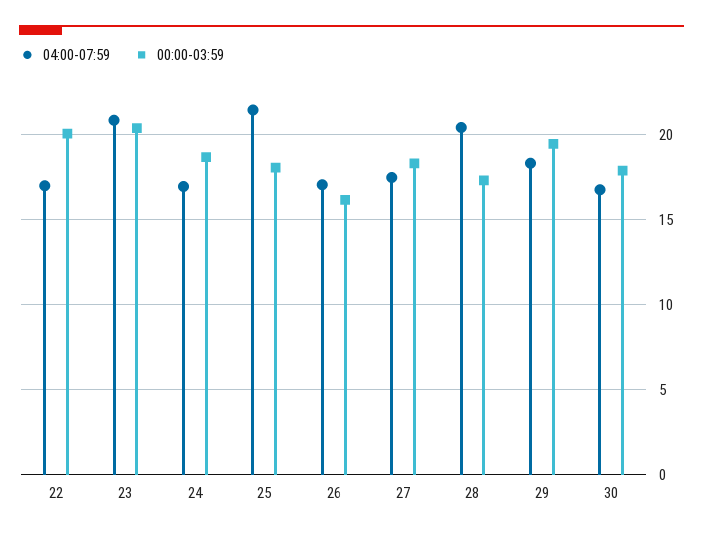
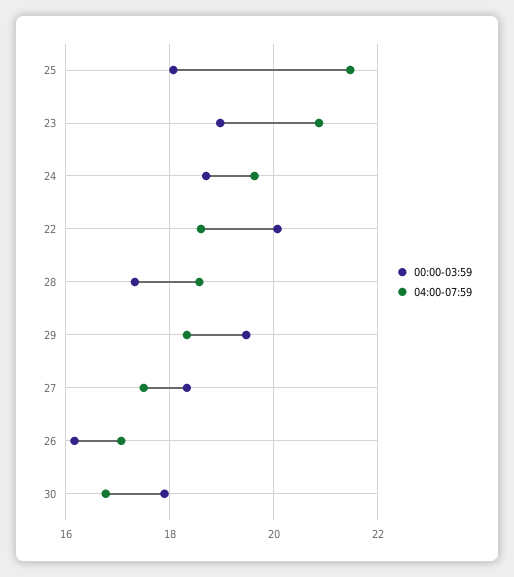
04:00-07:59, 22: 17 -> 18.6
00:00-03:59, 23: 20.5 -> 19
04:00-07:59, 24: 17 -> 19.6
04:00-07:59, 28: 20.5 -> 18.6

